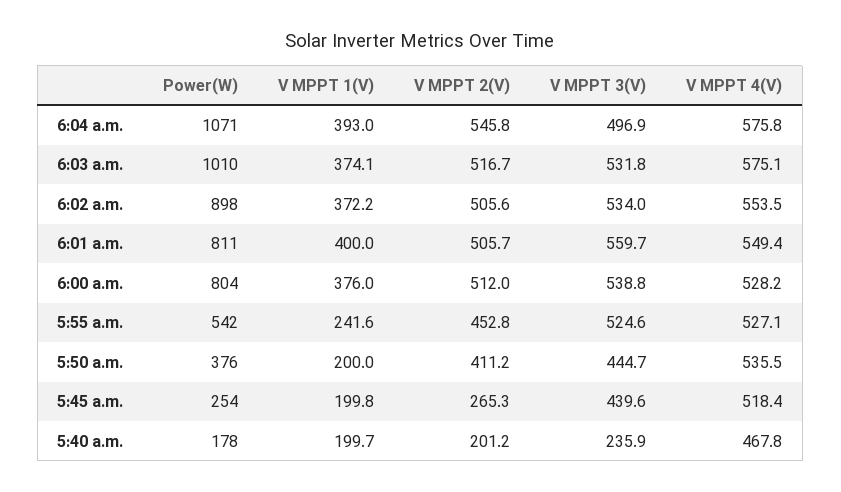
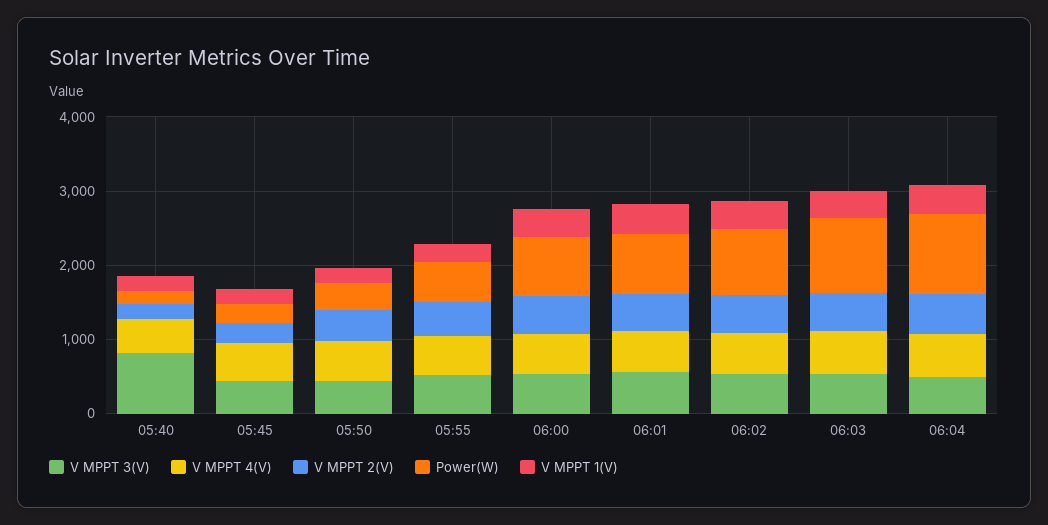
V MPPT 3(V), 5:40 a.m.: 235.9 -> 800

